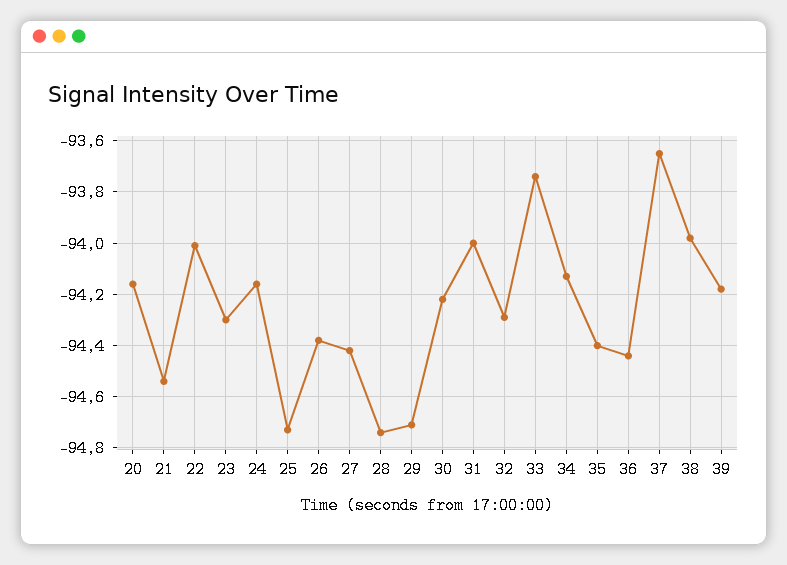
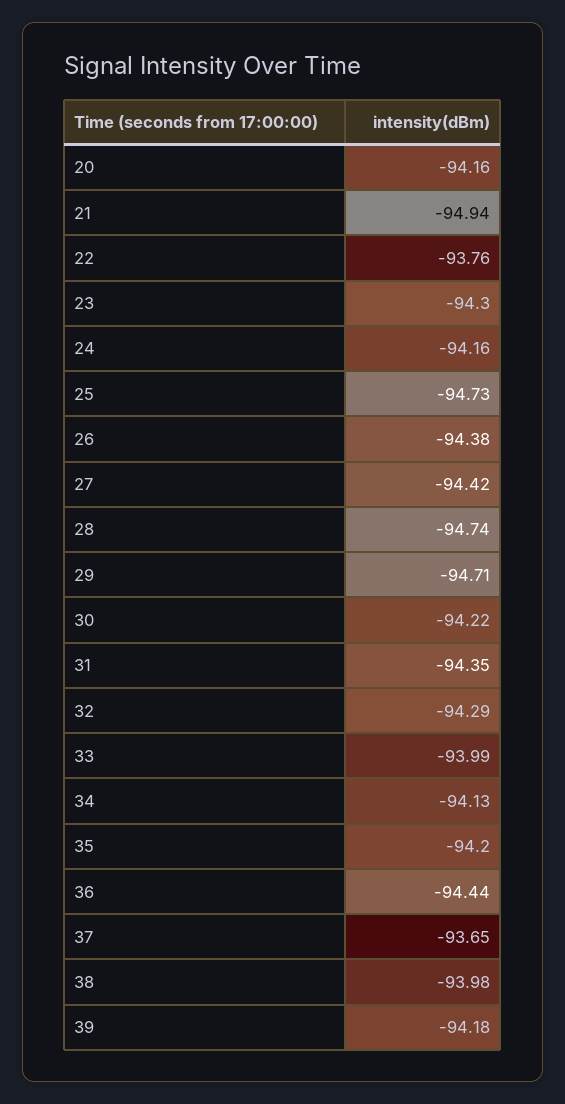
21: -94.55 -> -94.94
22: -94 -> -93.76
31: -94 -> -94.35
33: -93.75 -> -93.99
35: -94.4 -> -94.2

